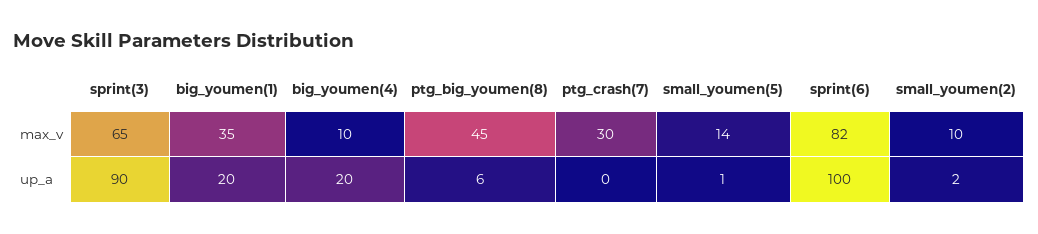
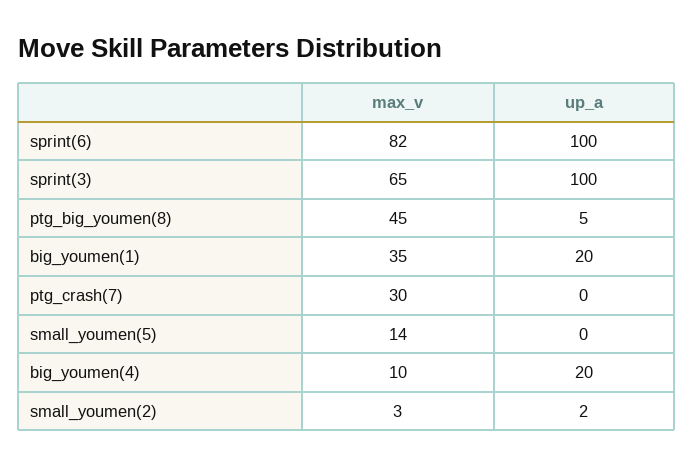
small_youmen(2), max_v: 10 -> 3
sprint(3), up_a: 90 -> 100
ptg_big_youmen(8), up_a: 6 -> 5
small_youmen(5), up_a: 1 -> 0

